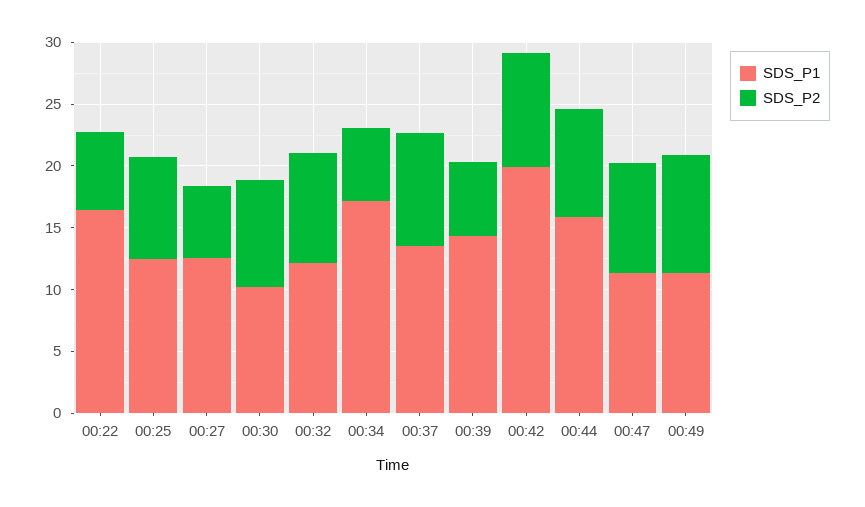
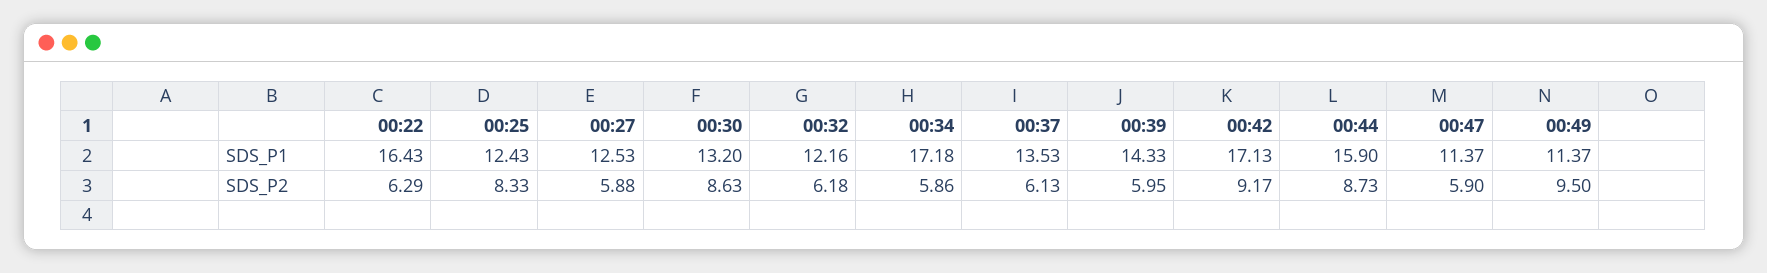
SDS_P1, 00:30: 10 -> 13.2
SDS_P2, 00:32: 9 -> 6.18
SDS_P2, 00:37: 9 -> 6.13
SDS_P1, 00:42: 20 -> 17.13
SDS_P2, 00:47: 9 -> 5.9

